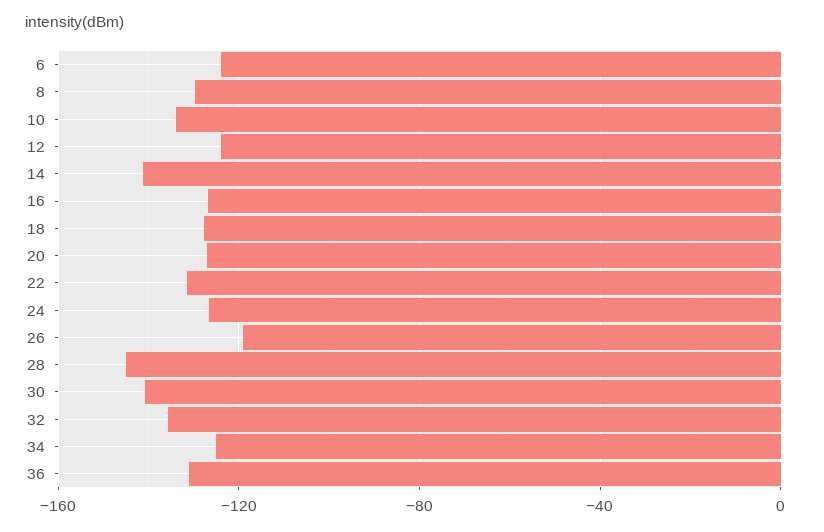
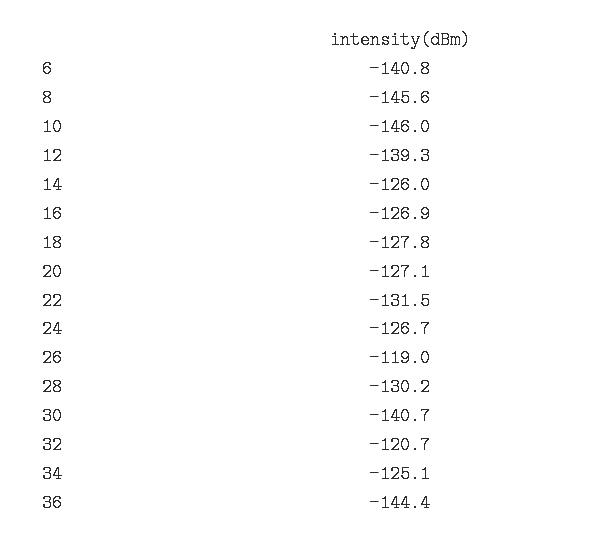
6: -125 -> -140.8
8: -130 -> -145.6
10: -135 -> -146
12: -125 -> -139.3
14: -140 -> -126
28: -145 -> -130.2
32: -135 -> -120.7
36: -130 -> -144.4

